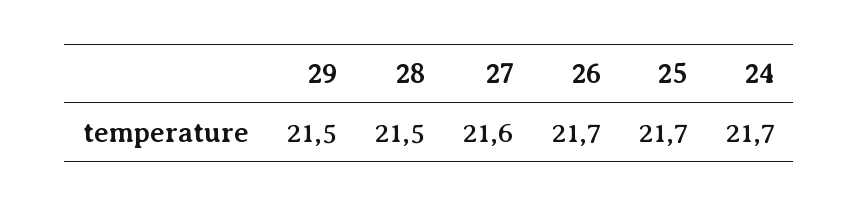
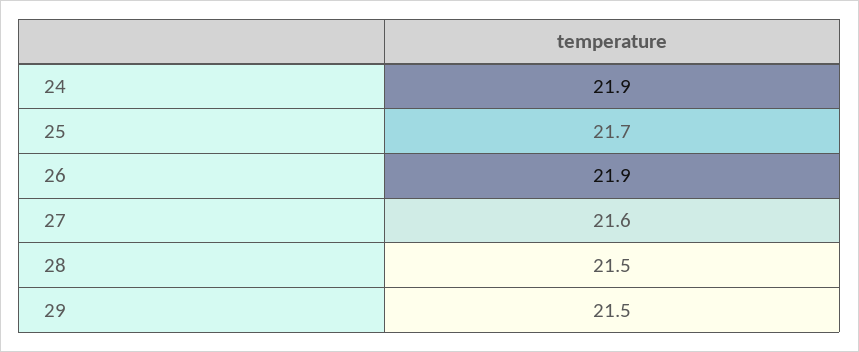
26: 21.7 -> 21.9
24: 21.7 -> 21.9

